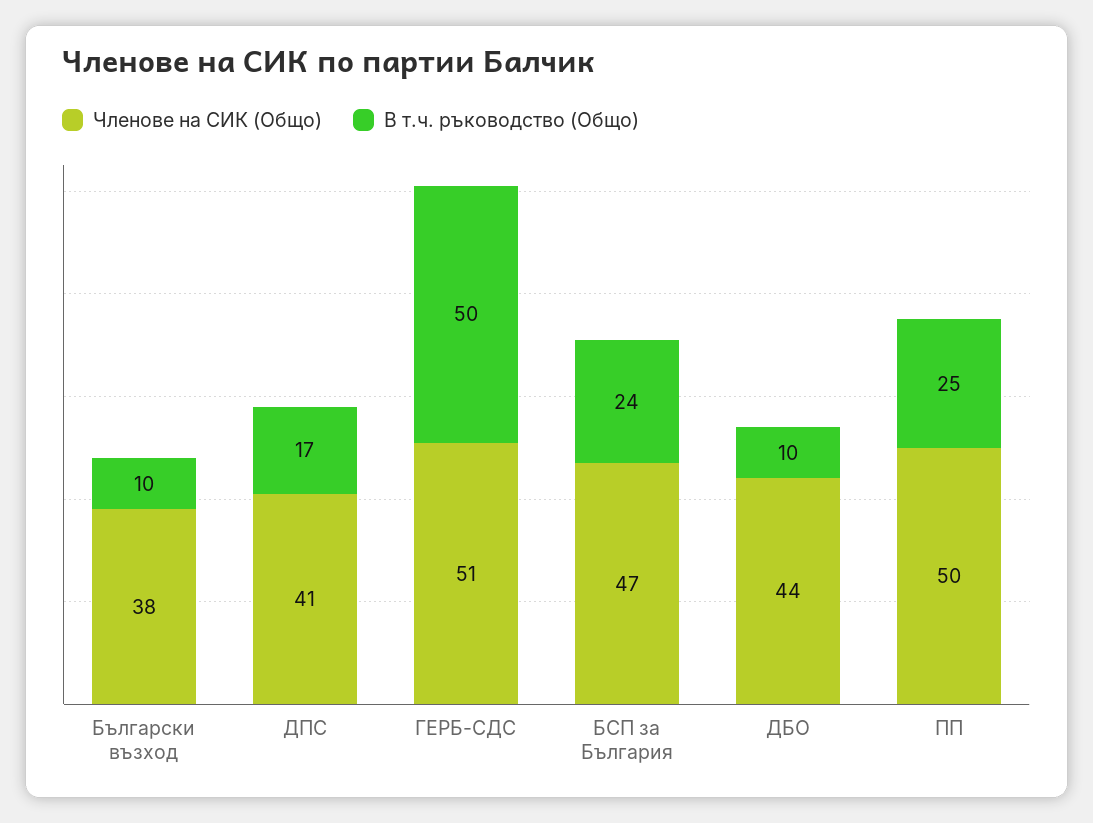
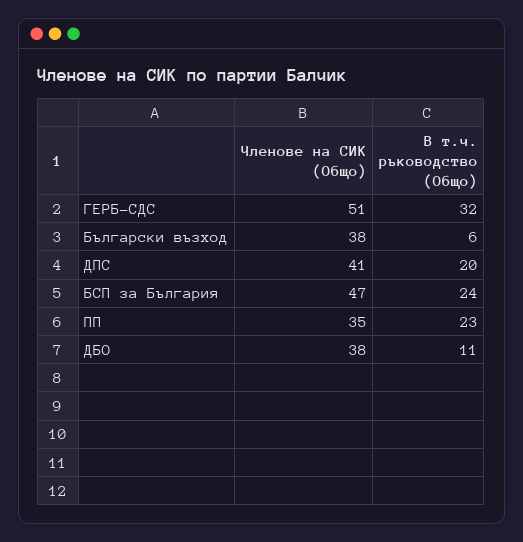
В т.ч. ръководство (Общо), Български възход: 10 -> 6
В т.ч. ръководство (Общо), ДПС: 17 -> 20
В т.ч. ръководство (Общо), ГЕРБ-СДС: 50 -> 32
Членове на СИК (Общо), ДБО: 44 -> 38
В т.ч. ръководство (Общо), ДБО: 10 -> 11
Членове на СИК (Общо), ПП: 50 -> 35
В т.ч. ръководство (Общо), ПП: 25 -> 23

